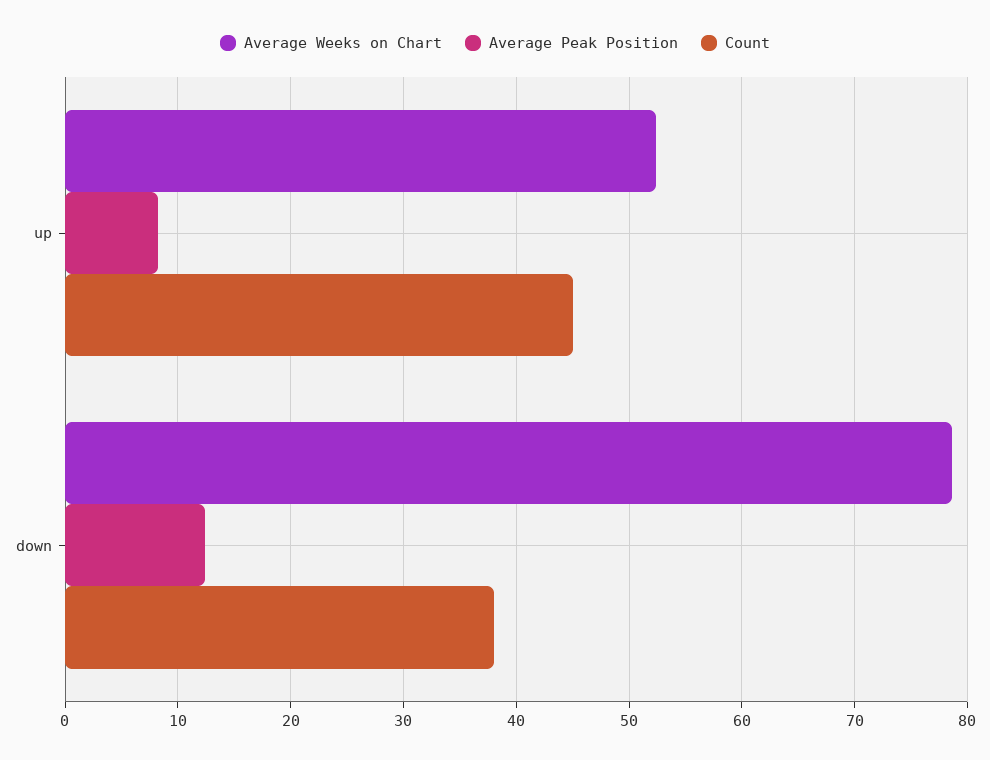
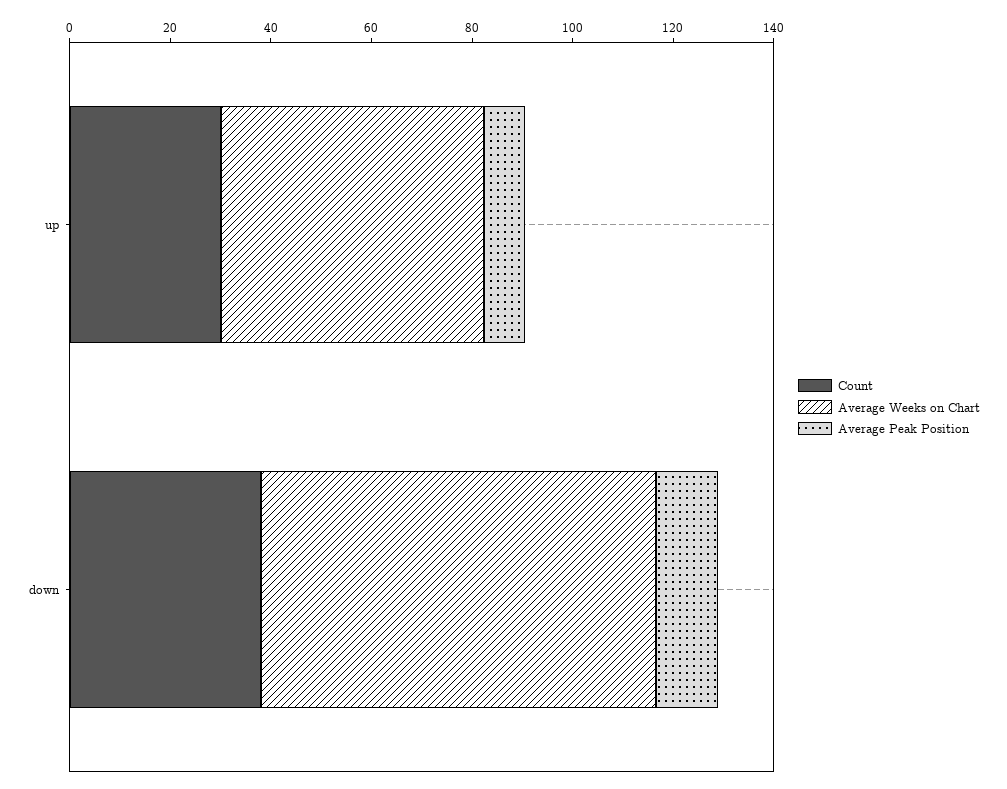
Count, up: 45 -> 30

